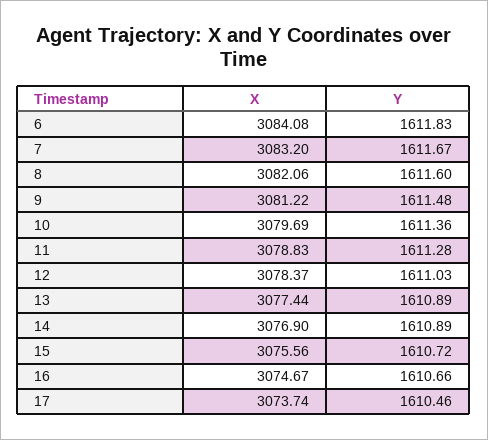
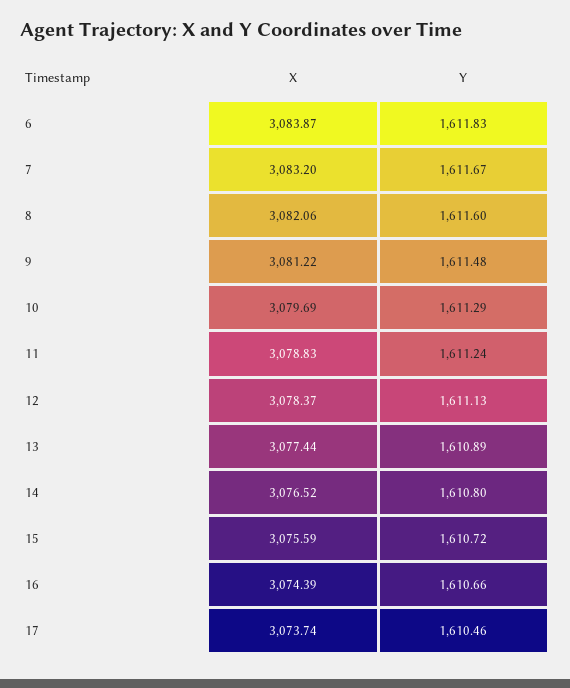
X, 6: 3084.08 -> 3083.87
Y, 10: 1611.36 -> 1611.29
Y, 11: 1611.28 -> 1611.24
Y, 12: 1611.03 -> 1611.13
X, 14: 3076.9 -> 3076.52
Y, 14: 1610.89 -> 1610.8
X, 15: 3075.56 -> 3075.59
X, 16: 3074.67 -> 3074.39

